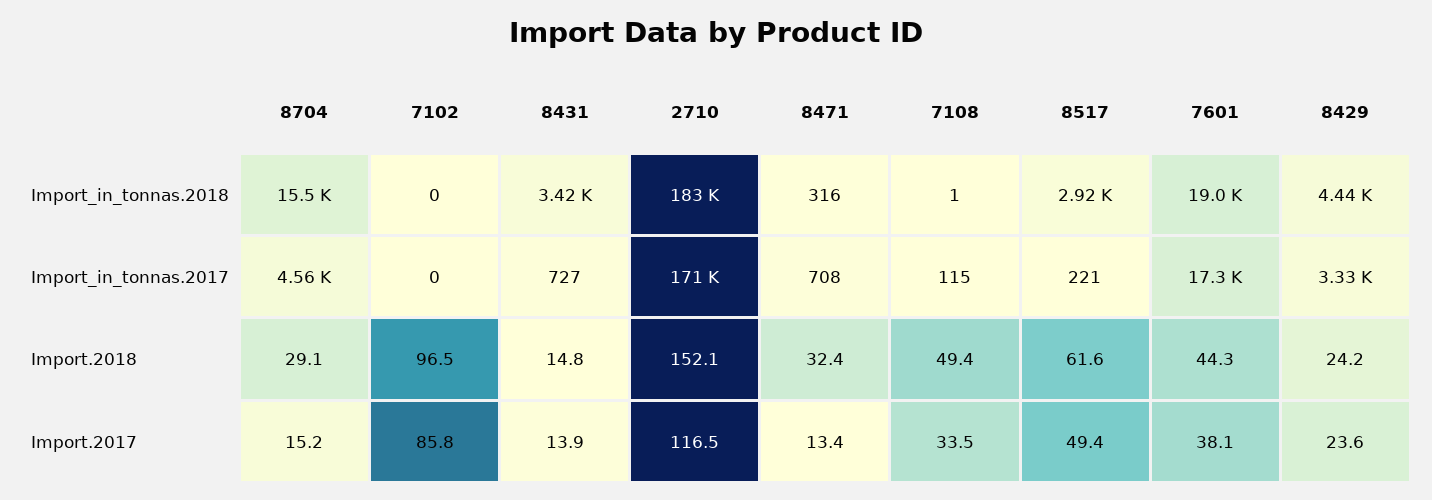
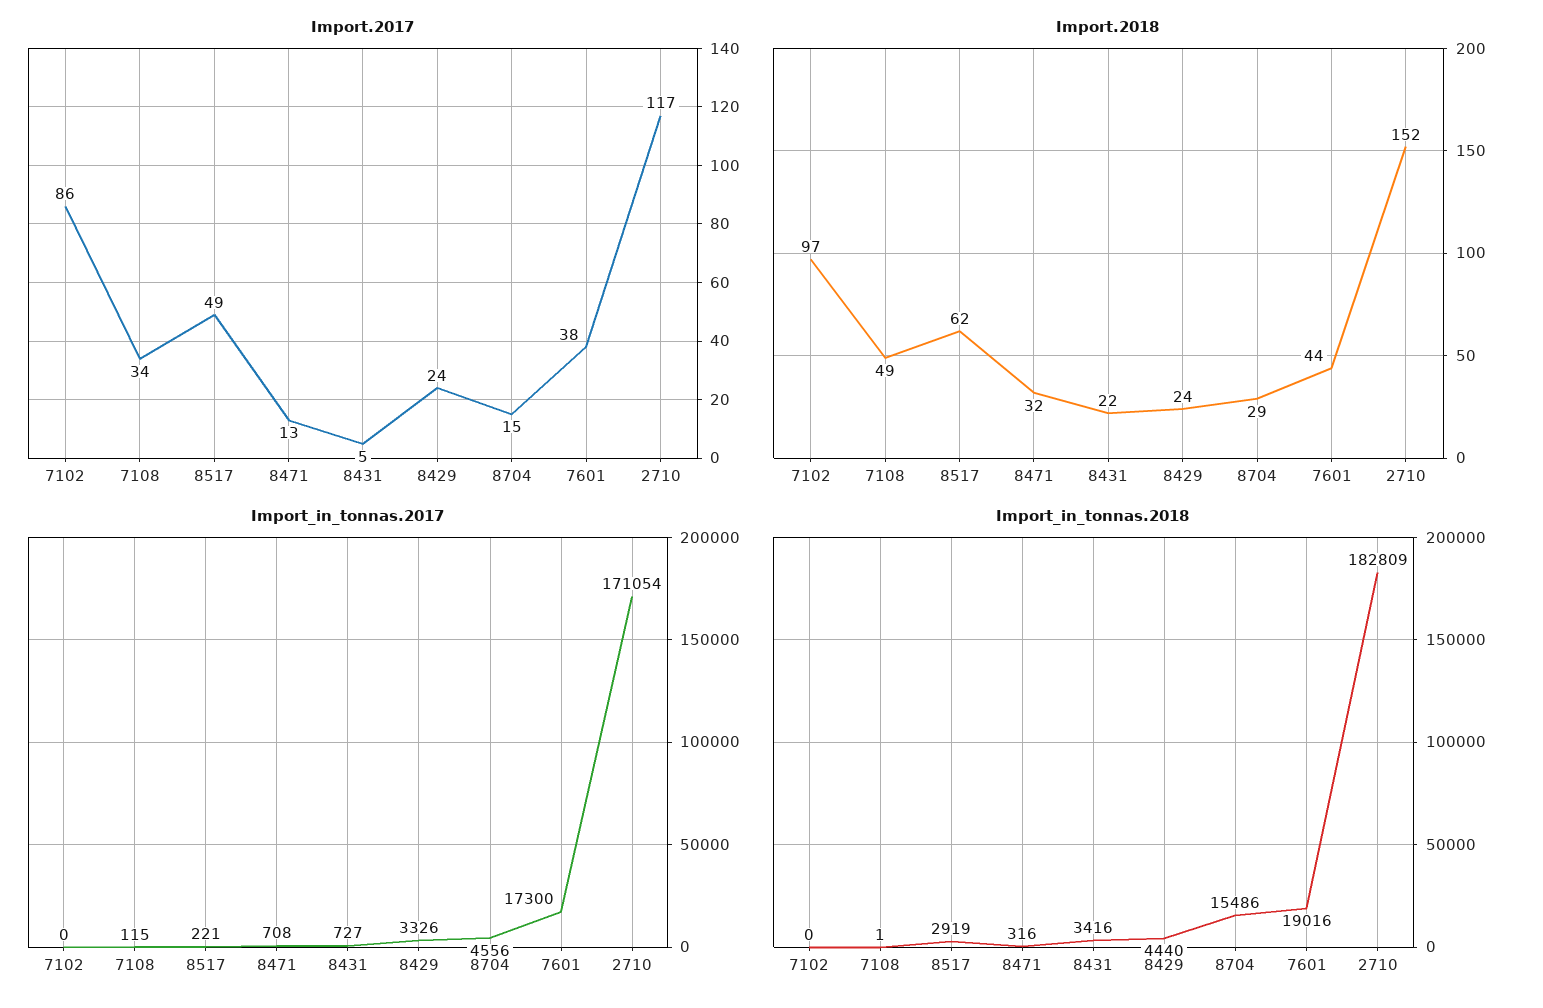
Import.2018, 8431: 14.8 -> 22
Import.2017, 8431: 13.9 -> 5

